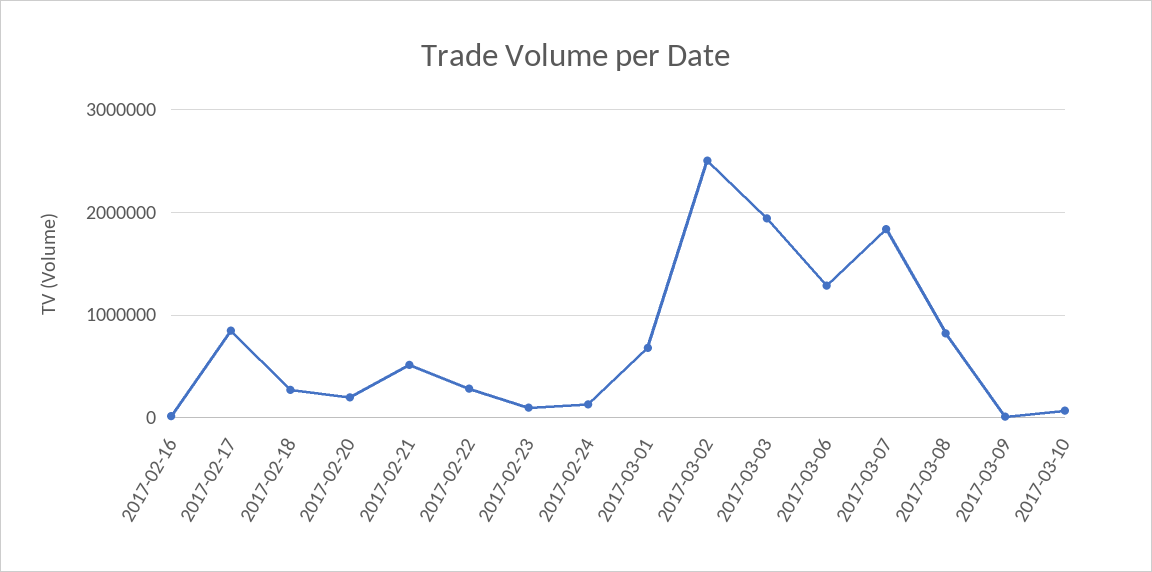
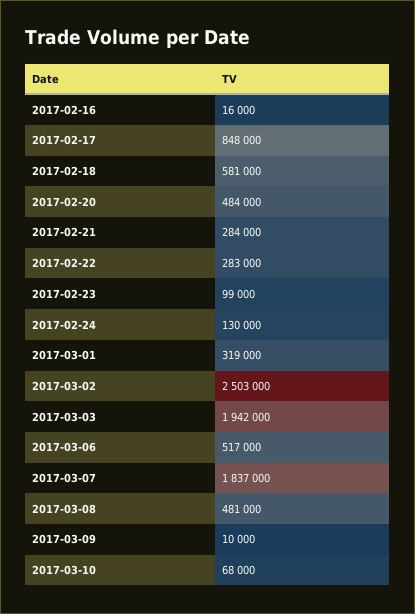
2017-02-18: 300000 -> 581000
2017-02-20: 200000 -> 484000
2017-02-21: 500000 -> 284000
2017-03-01: 700000 -> 319000
2017-03-06: 1300000 -> 517000
2017-03-08: 800000 -> 481000

